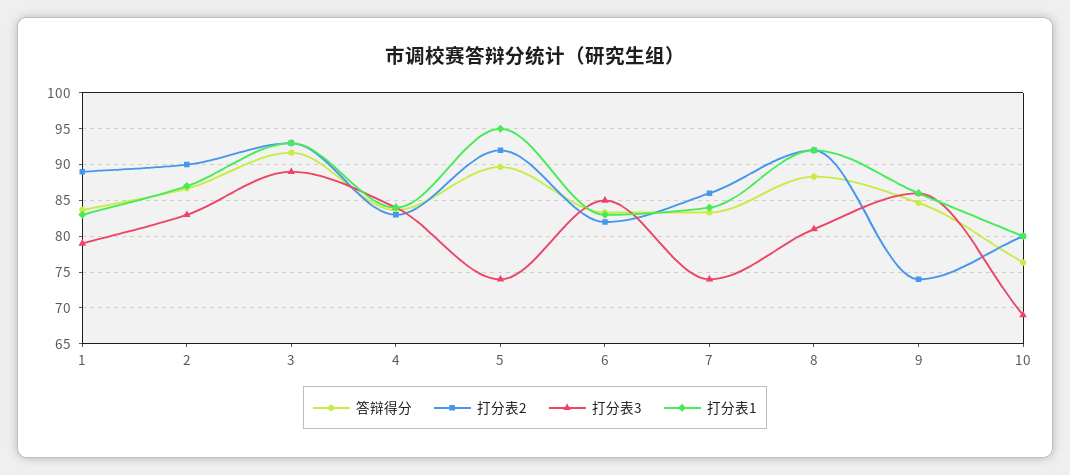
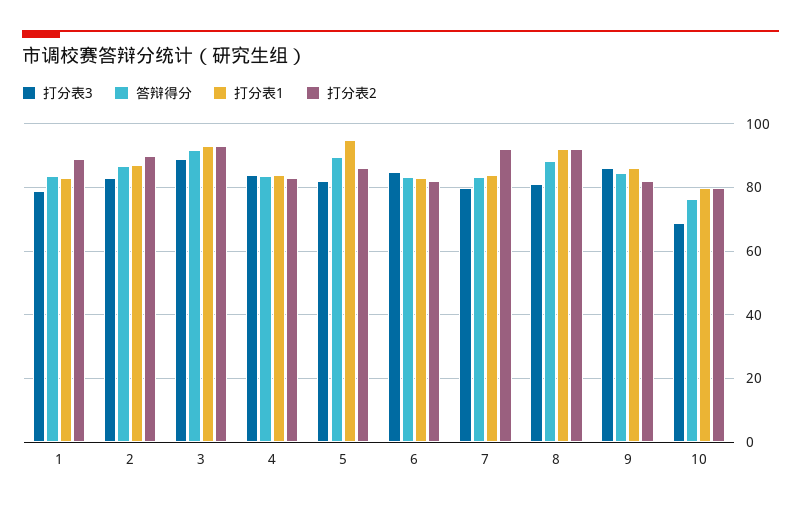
打分表2, 5: 92 -> 86
打分表3, 5: 74 -> 82
打分表2, 7: 86 -> 92
打分表3, 7: 74 -> 80
打分表2, 9: 74 -> 82

